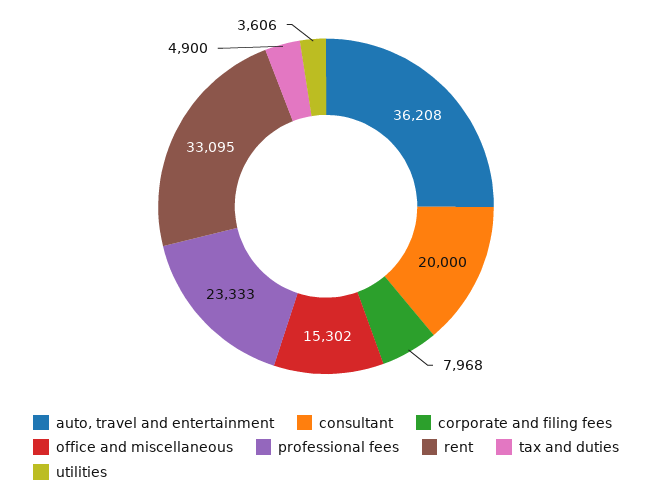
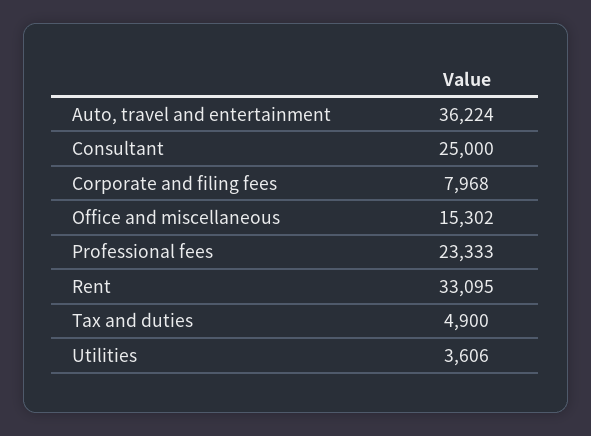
auto, travel and entertainment: 36208 -> 36224
consultant: 20000 -> 25000

